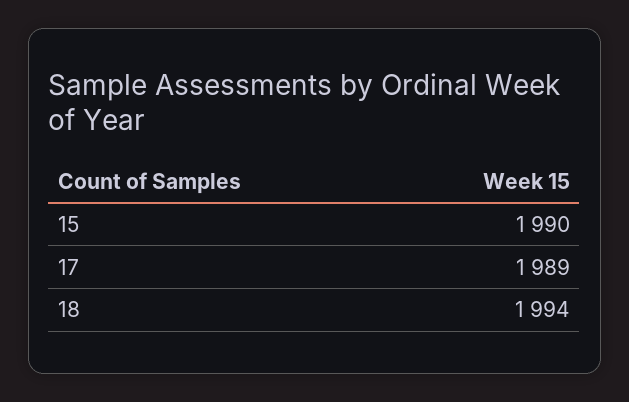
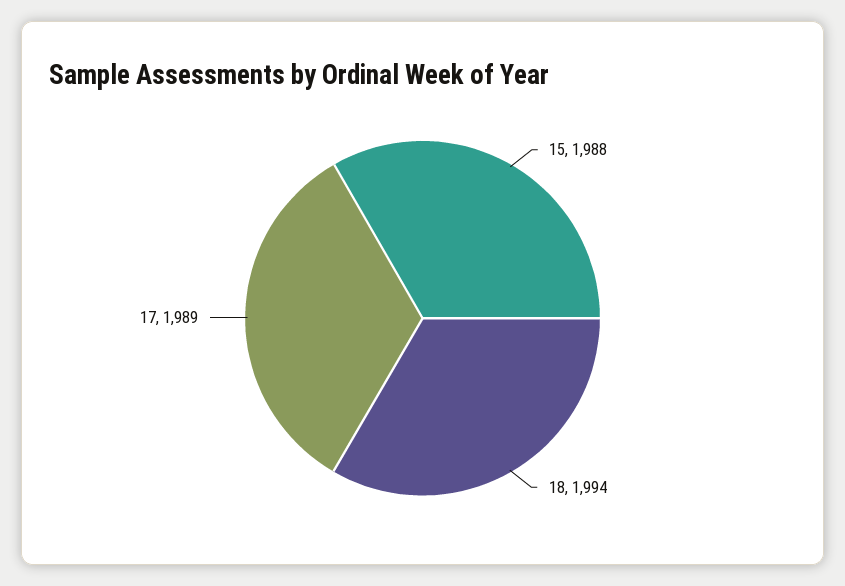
15: 1990 -> 1988

